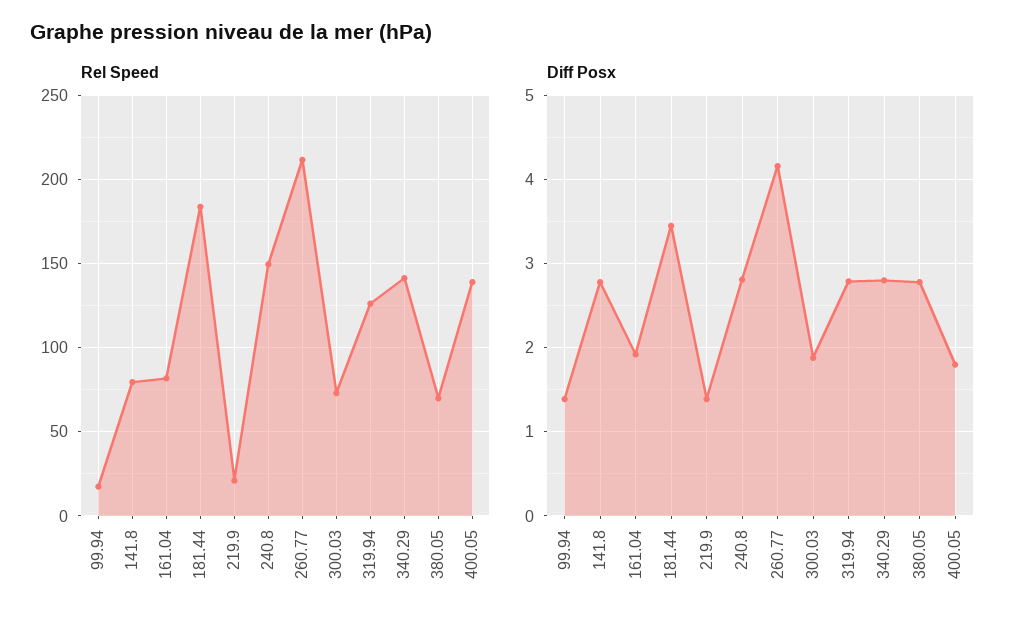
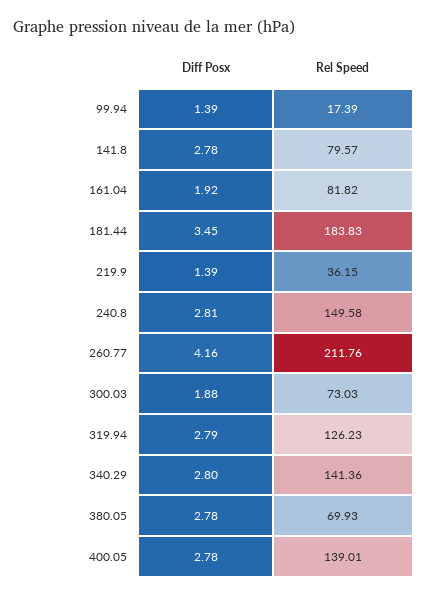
Rel Speed, 219.9: 20 -> 36.15
Diff Posx, 400.05: 1.8 -> 2.78

